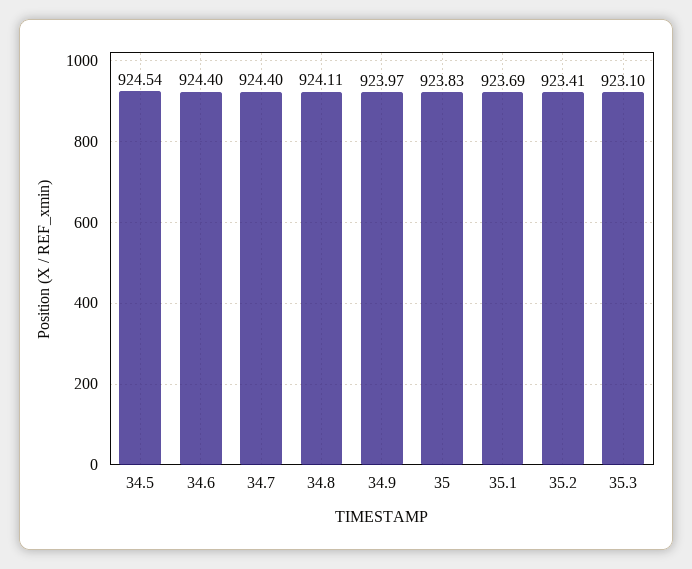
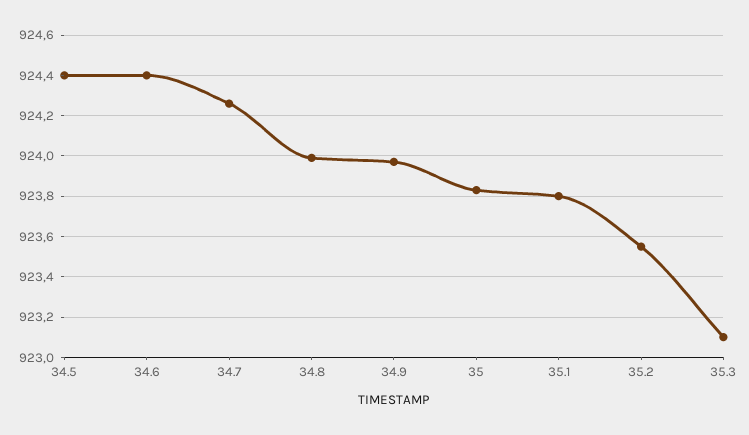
34.5: 924.54 -> 924.4
34.7: 924.4 -> 924.25
34.8: 924.11 -> 924
35.1: 923.69 -> 923.8
35.2: 923.41 -> 923.55

